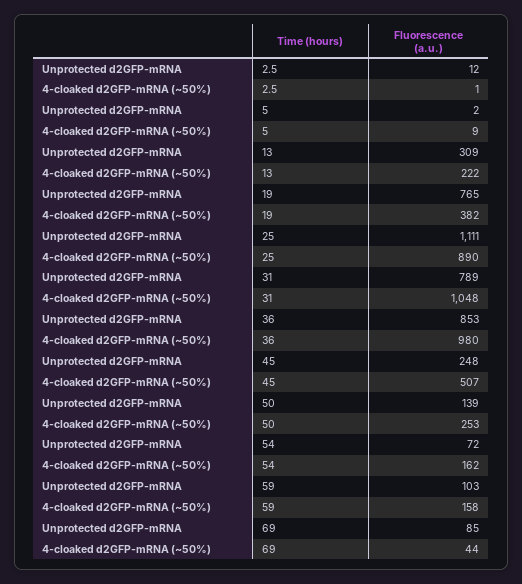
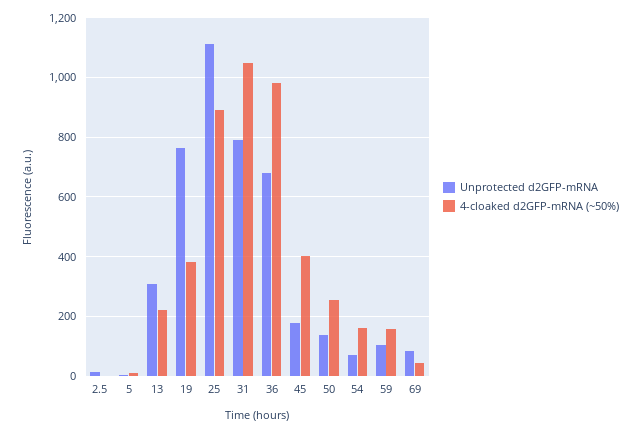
Unprotected d2GFP-mRNA, 36: 853 -> 675
Unprotected d2GFP-mRNA, 45: 248 -> 175
4-cloaked d2GFP-mRNA (~50%), 45: 507 -> 400

